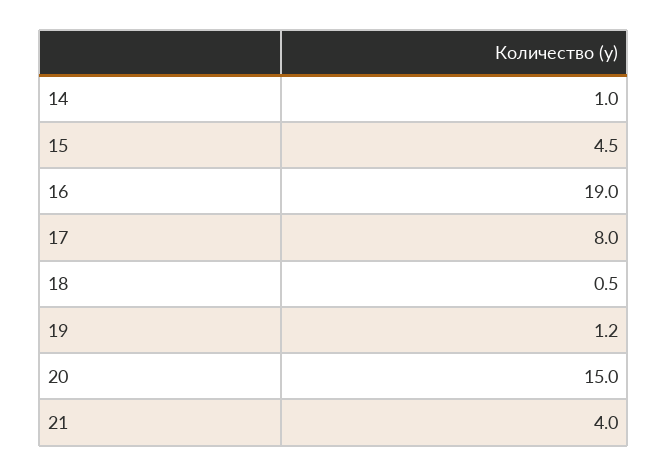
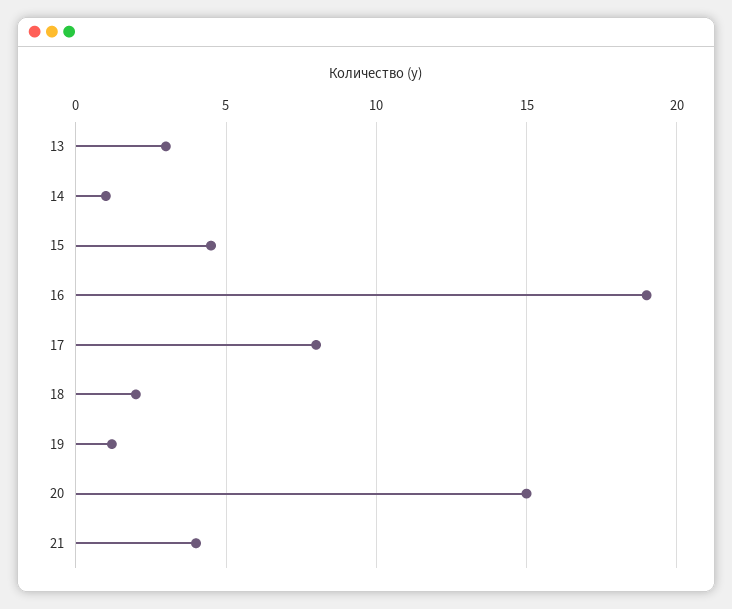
18: 0.5 -> 2
13: none -> 3

